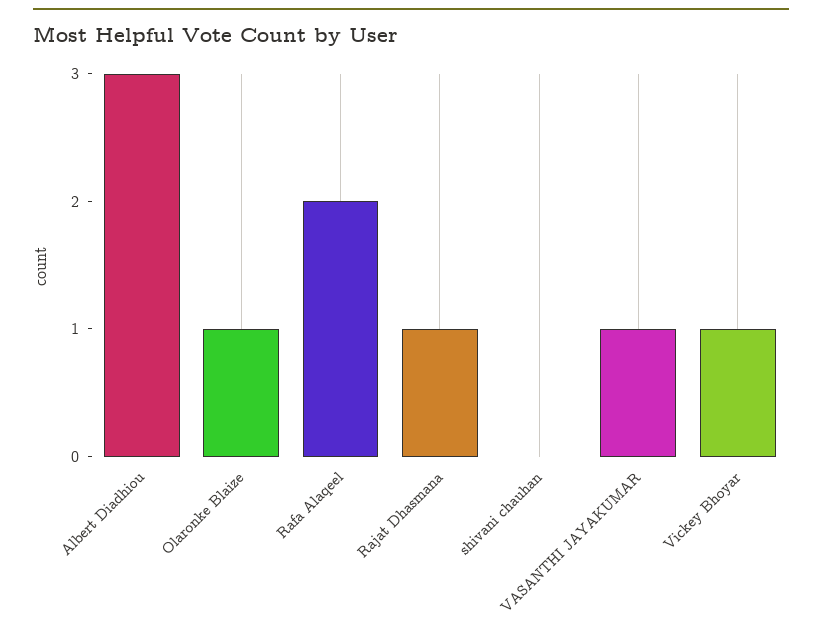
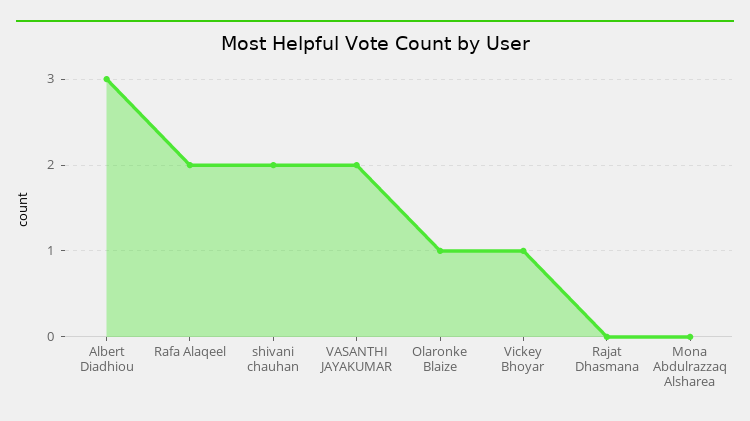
Rajat Dhasmana: 1 -> 0
shivani chauhan: 0 -> 2
VASANTHI JAYAKUMAR: 1 -> 2
Mona Abdulrazzaq Alsharea: none -> 0

